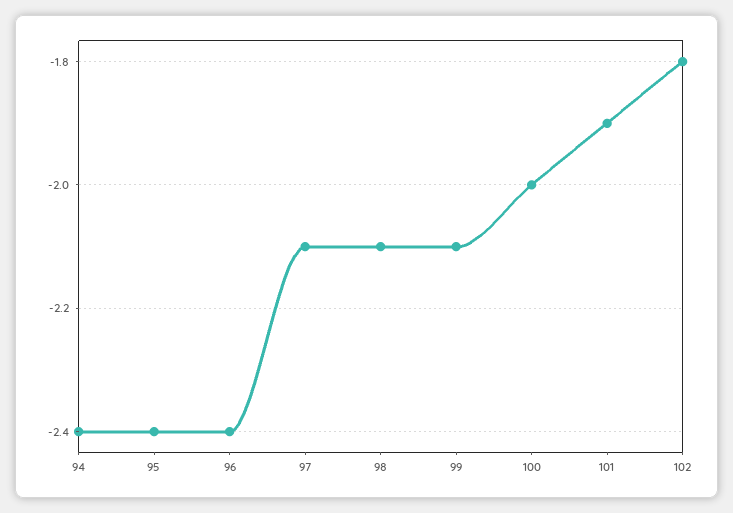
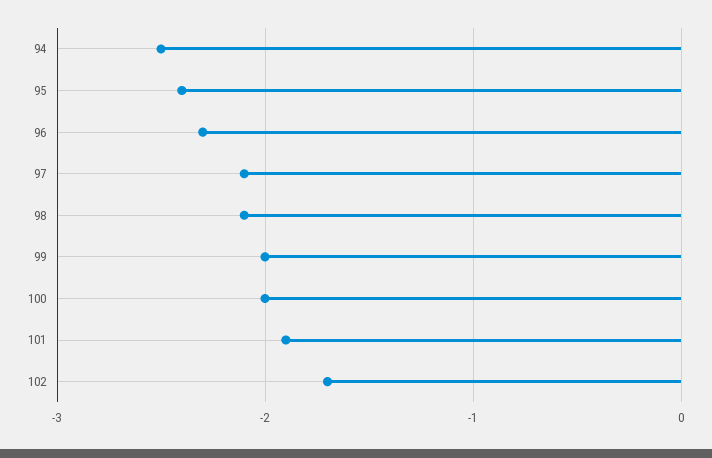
94: -2.4 -> -2.5
96: -2.4 -> -2.3
99: -2.1 -> -2
102: -1.8 -> -1.7

